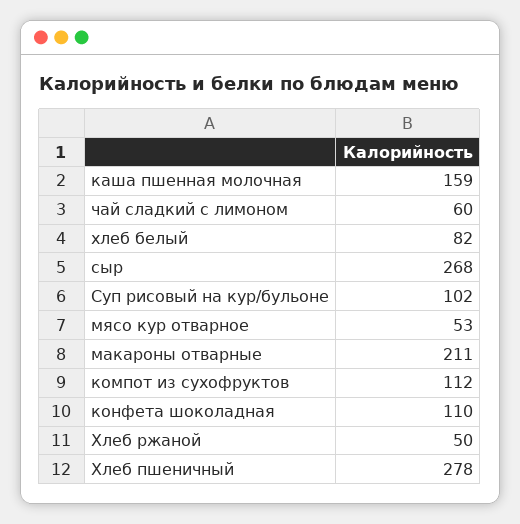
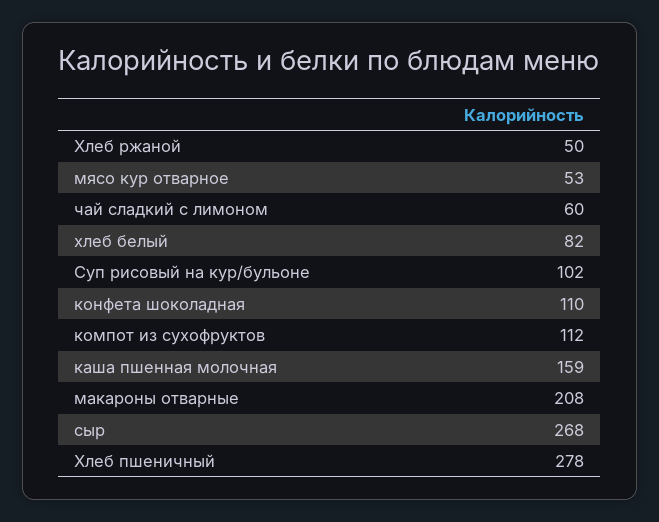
макароны отварные: 211 -> 208

